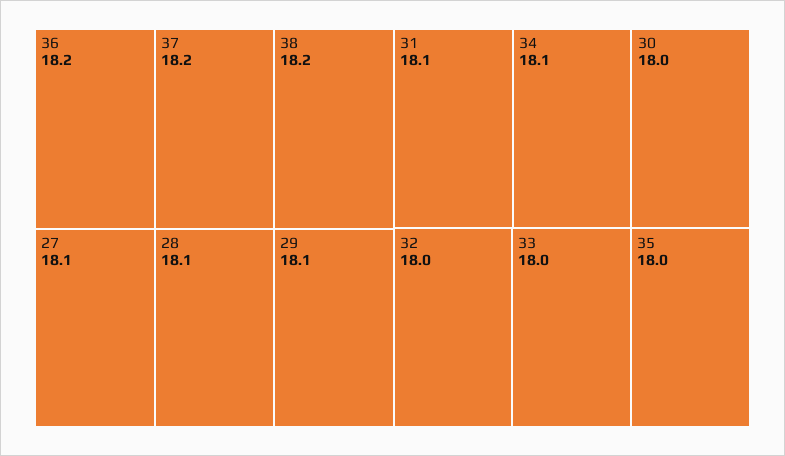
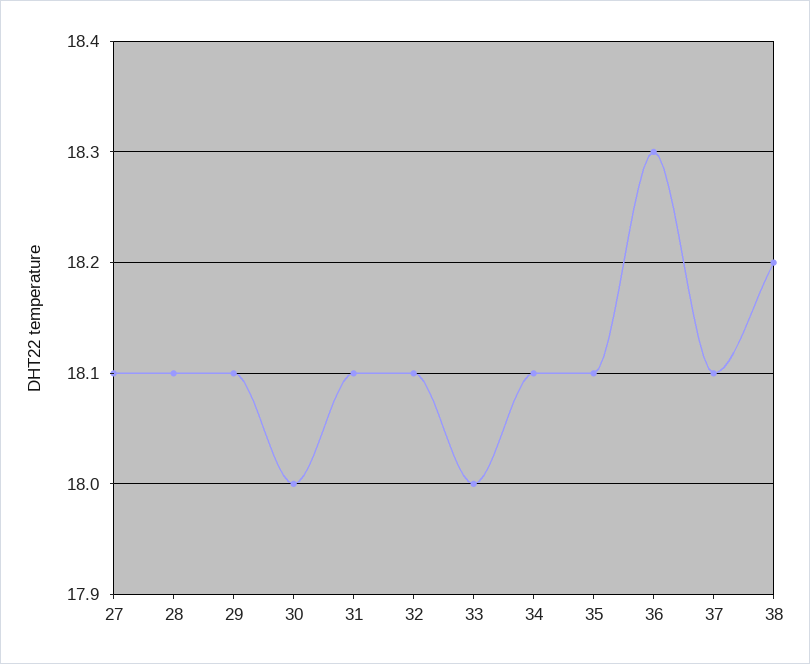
36: 18.2 -> 18.3
37: 18.2 -> 18.1
32: 18 -> 18.1
35: 18 -> 18.1

